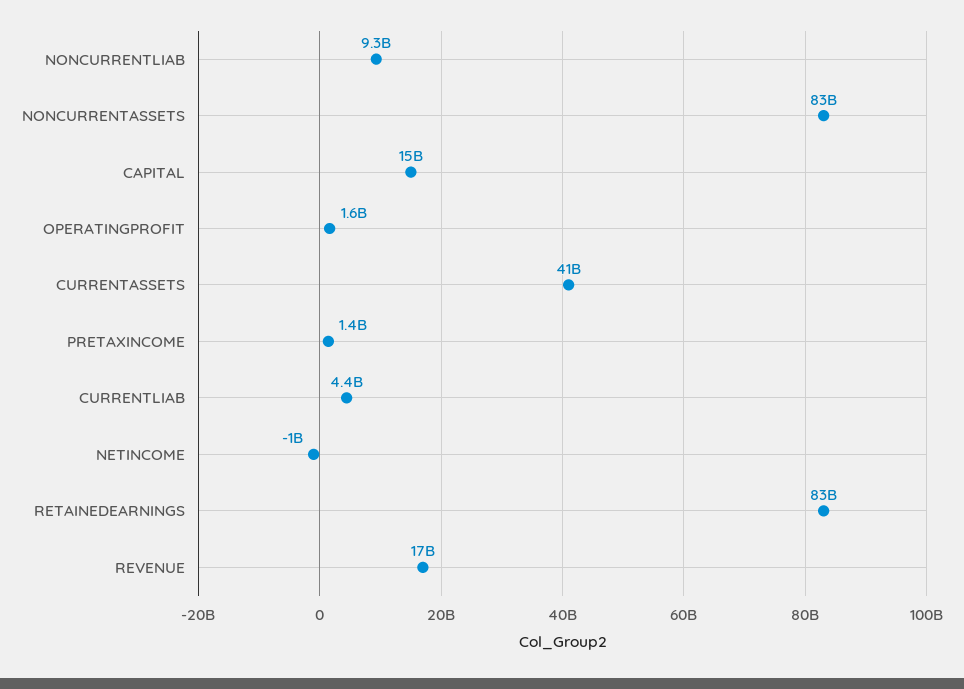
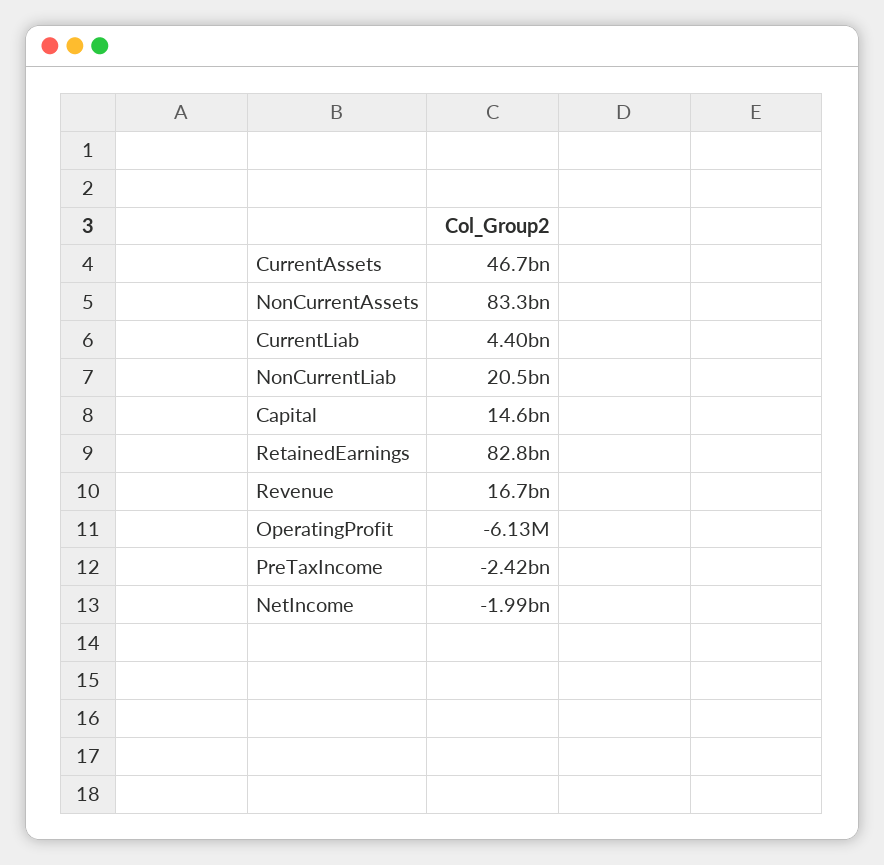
NONCURRENTLIAB: 9300000000 -> 20500000000
OPERATINGPROFIT: 1600000000 -> -6130000
CURRENTASSETS: 41000000000 -> 46700000000
PRETAXINCOME: 1400000000 -> -2420000000
NETINCOME: -1000000000 -> -1990000000

